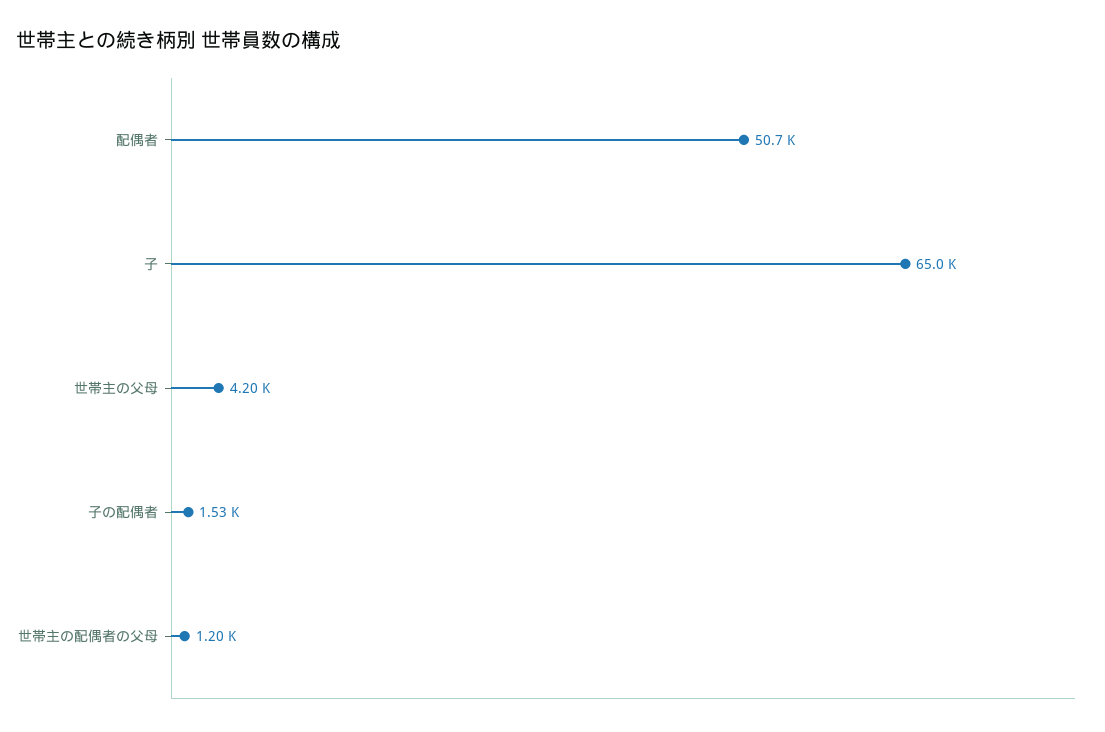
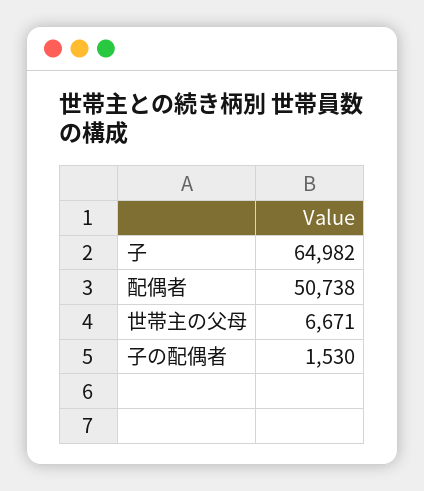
世帯主の父母: 4200 -> 6671
世帯主の配偶者の父母: 1200 -> none

